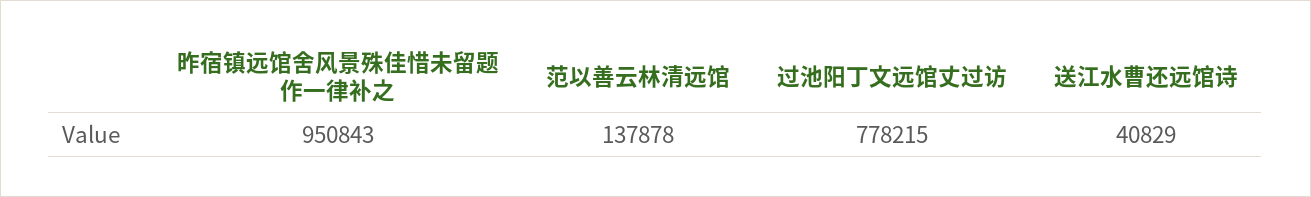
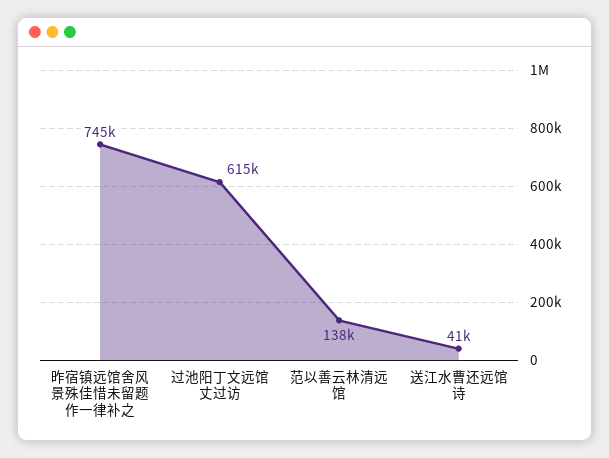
昨宿镇远馆舍风景殊佳惜未留题作一律补之: 950843 -> 745000
过池阳丁文远馆丈过访: 778215 -> 615000

